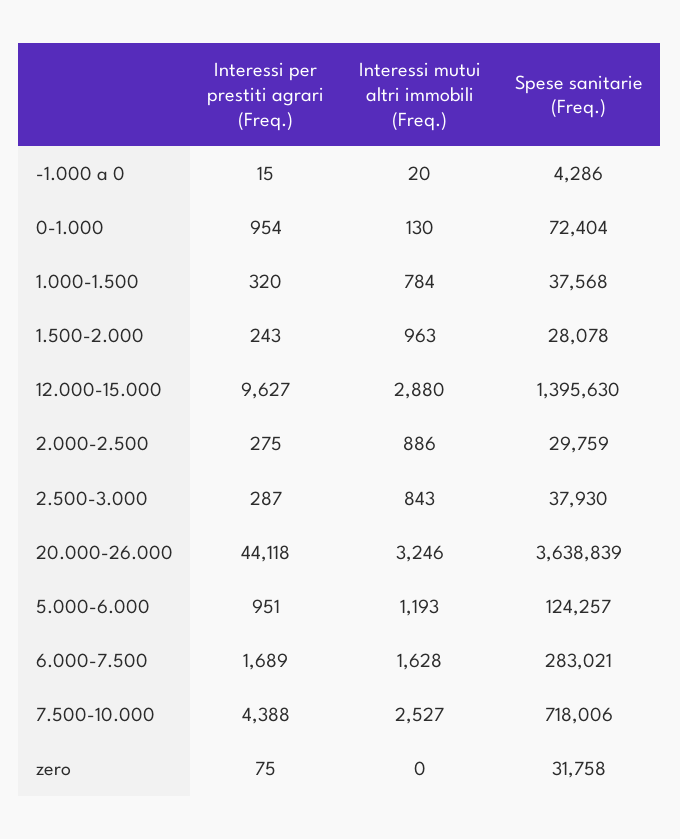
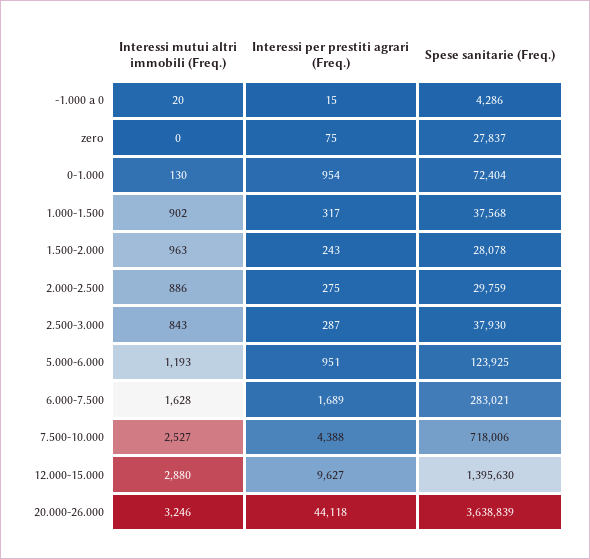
Interessi per prestiti agrari (Freq.), 1.000-1.500: 320 -> 317
Interessi mutui altri immobili (Freq.), 1.000-1.500: 784 -> 902
Spese sanitarie (Freq.), 5.000-6.000: 124257 -> 123925
Spese sanitarie (Freq.), zero: 31758 -> 27837

